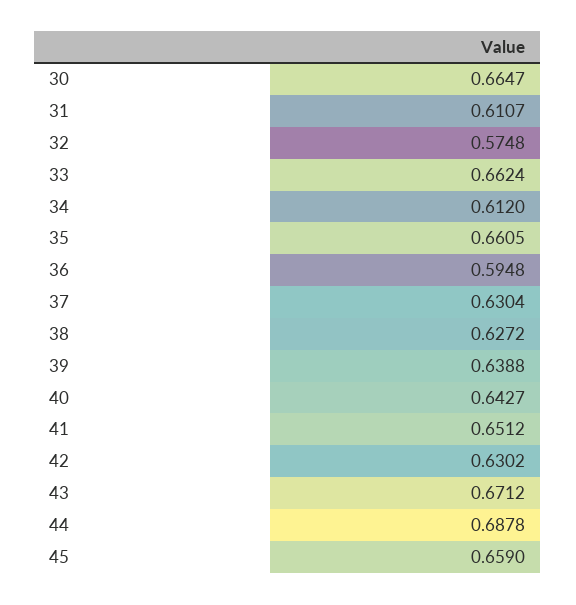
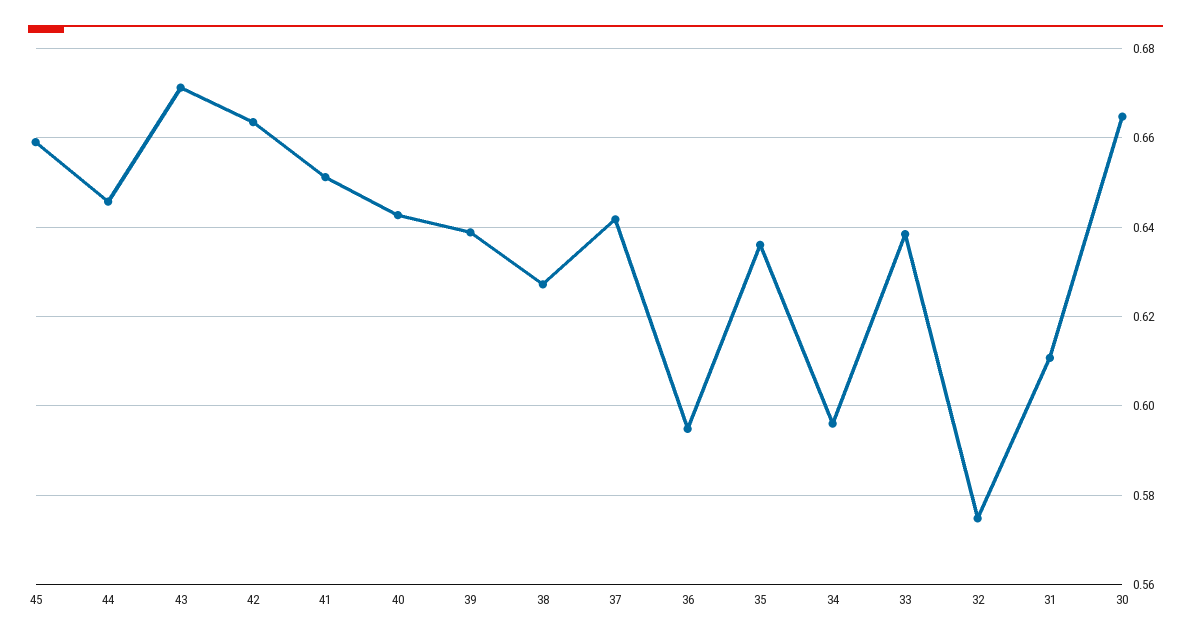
33: 0.6624 -> 0.638
34: 0.612 -> 0.596
35: 0.6605 -> 0.636
37: 0.6304 -> 0.642
42: 0.6302 -> 0.664
44: 0.6878 -> 0.646

